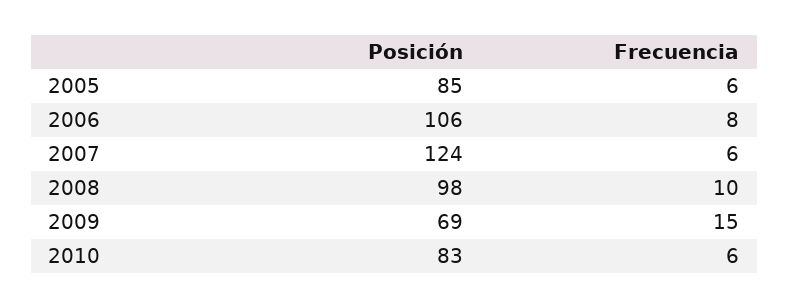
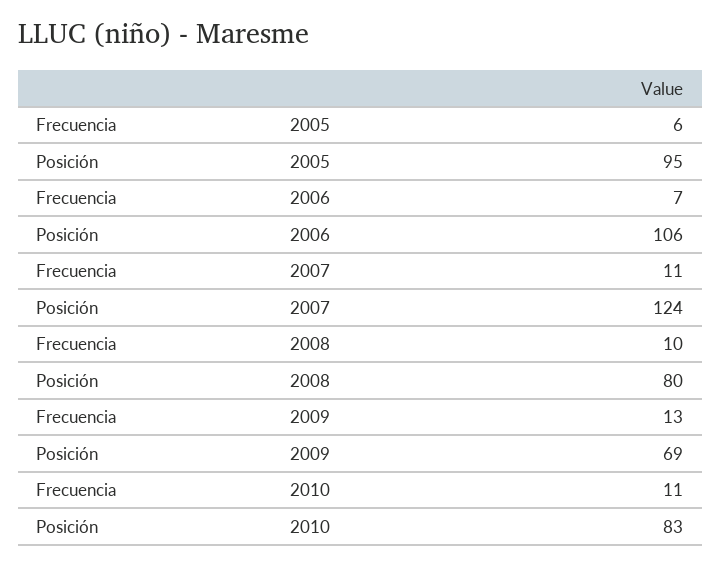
Posición, 2005: 85 -> 95
Frecuencia, 2006: 8 -> 7
Frecuencia, 2007: 6 -> 11
Posición, 2008: 98 -> 80
Frecuencia, 2009: 15 -> 13
Frecuencia, 2010: 6 -> 11

